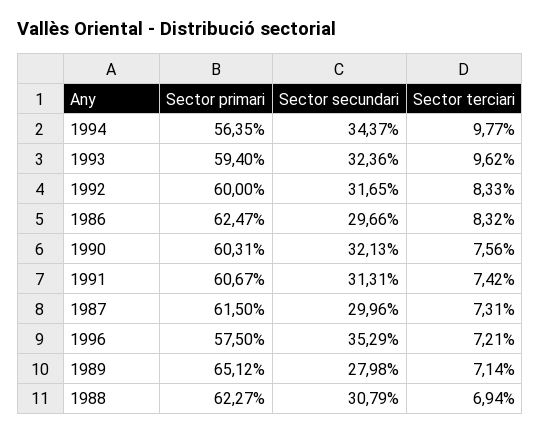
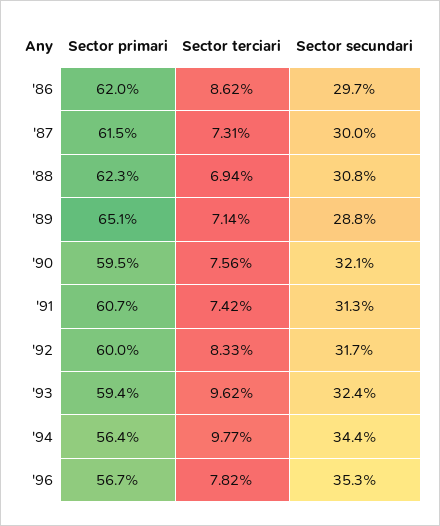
Sector primari, 1986: 62.47 -> 62
Sector terciari, 1986: 8.32 -> 8.62
Sector primari, 1990: 60.31 -> 59.5
Sector primari, 1996: 57.5 -> 56.7
Sector terciari, 1996: 7.21 -> 7.82
Sector secundari, 1989: 27.98 -> 28.8

